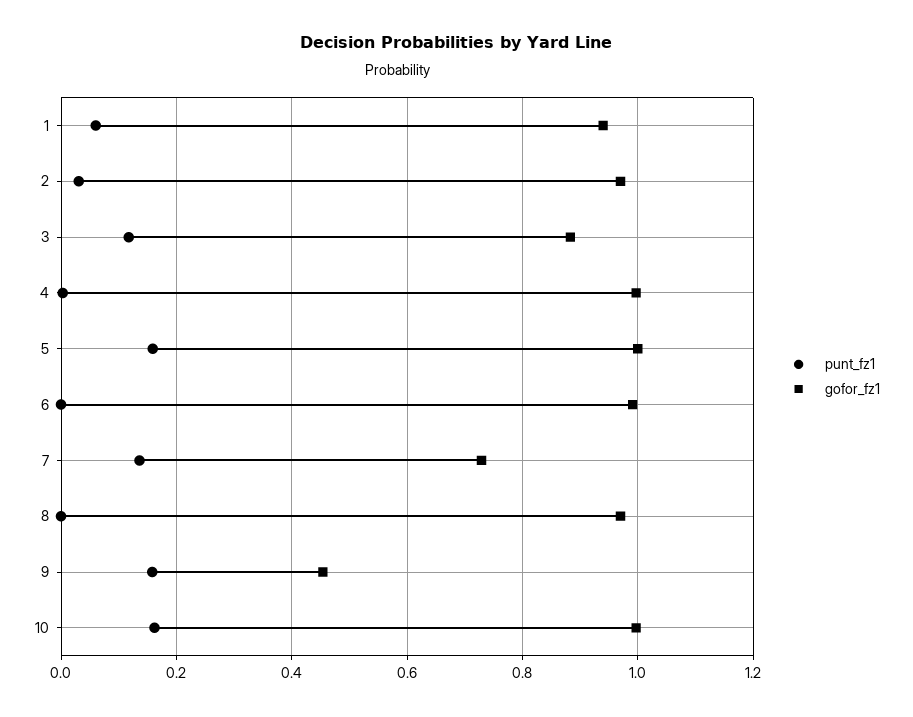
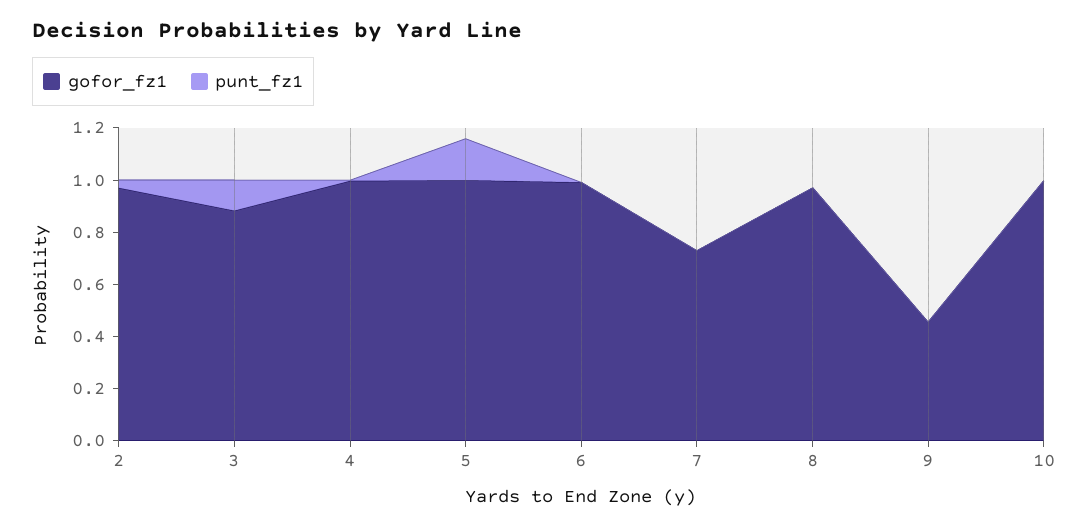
punt_fz1, 1: 0.06 -> none
gofor_fz1, 1: 0.94 -> none
punt_fz1, 7: 0.14 -> 0
punt_fz1, 9: 0.16 -> 0
punt_fz1, 10: 0.16 -> 0

